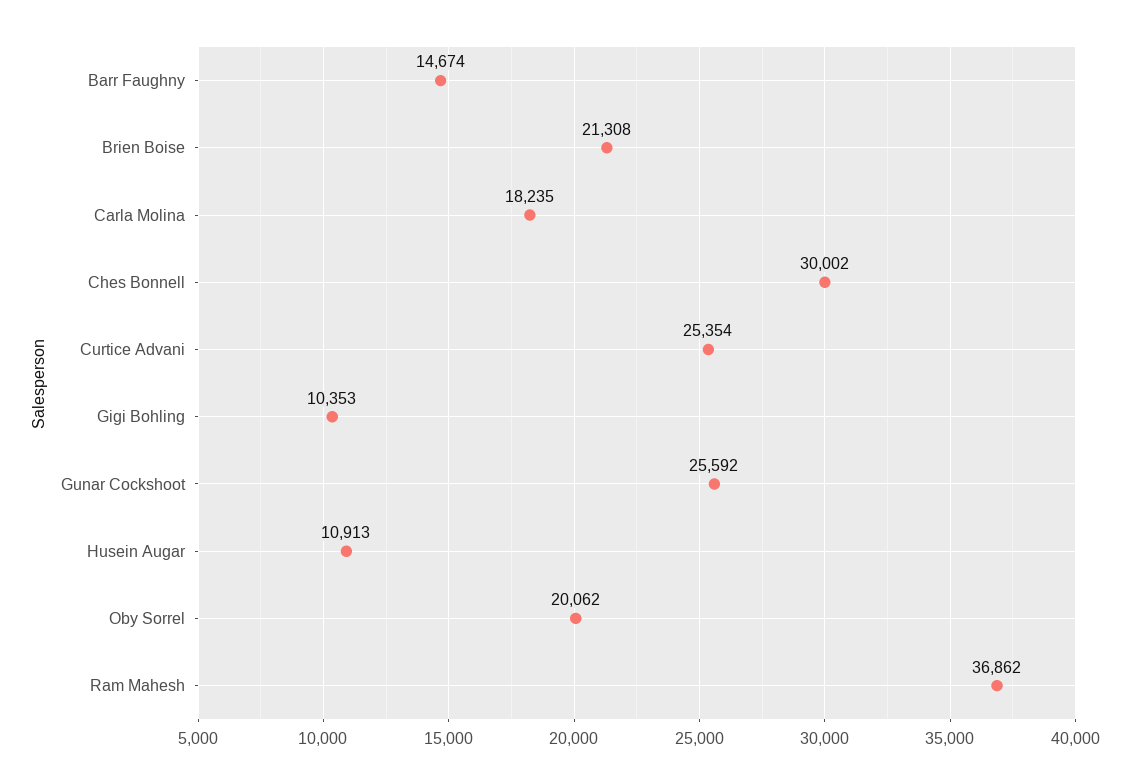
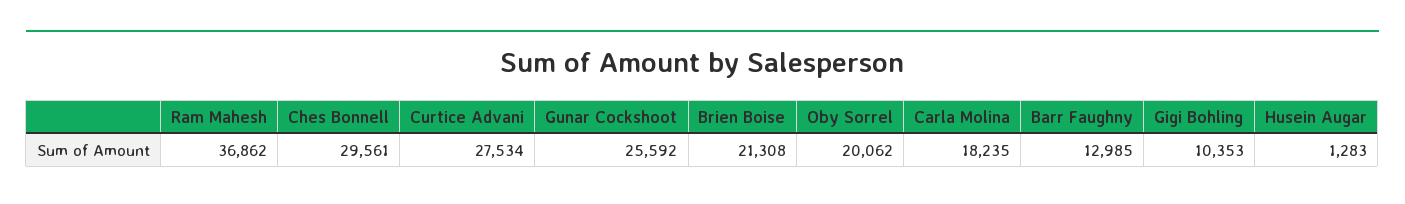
Barr Faughny: 14674 -> 12985
Ches Bonnell: 30002 -> 29561
Curtice Advani: 25354 -> 27534
Husein Augar: 10913 -> 1283

